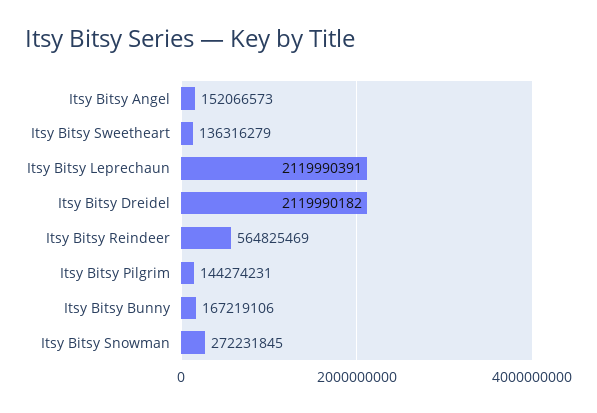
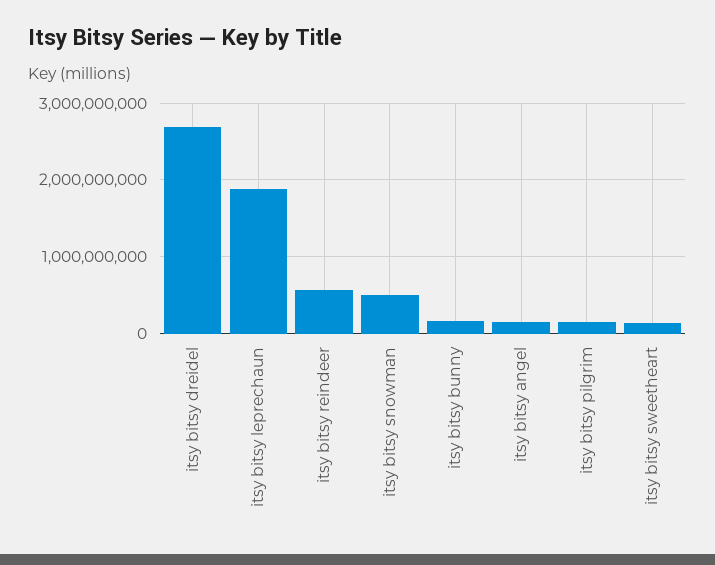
Itsy Bitsy Leprechaun: 2119990391 -> 1900000000
Itsy Bitsy Dreidel: 2119990182 -> 2700000000
Itsy Bitsy Snowman: 272231845 -> 500000000

